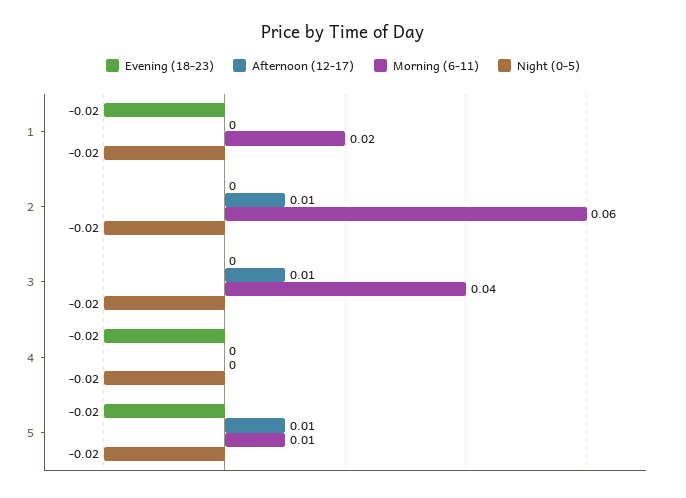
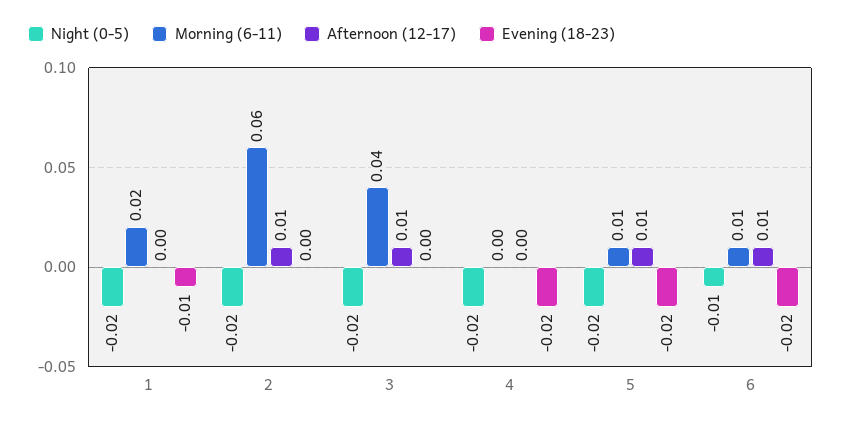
Evening (18-23), 1: -0.02 -> -0.01
Night (0-5), 6: none -> -0.01
Morning (6-11), 6: none -> 0.01
Afternoon (12-17), 6: none -> 0.01
Evening (18-23), 6: none -> -0.02

